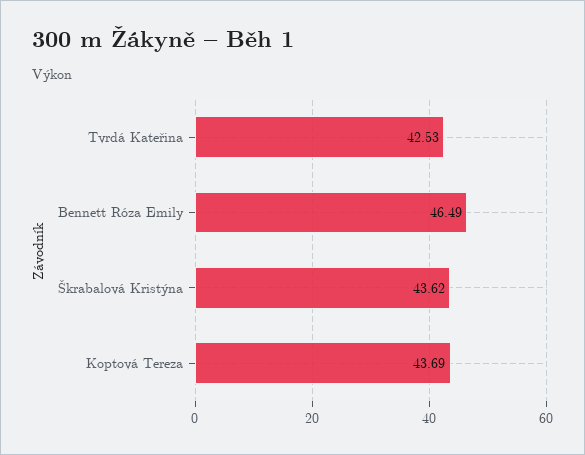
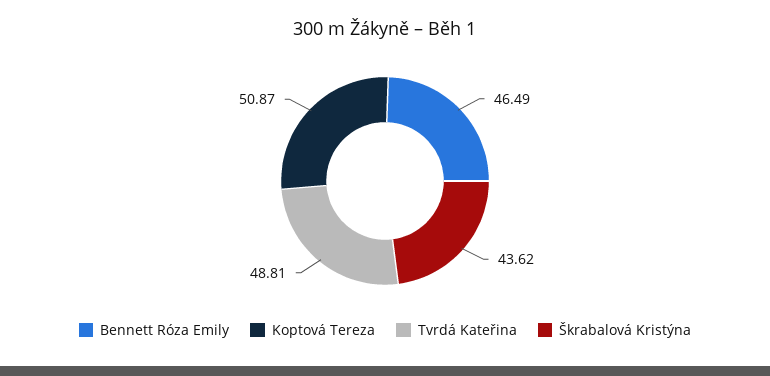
Tvrdá Kateřina: 42.53 -> 48.81
Koptová Tereza: 43.69 -> 50.87

